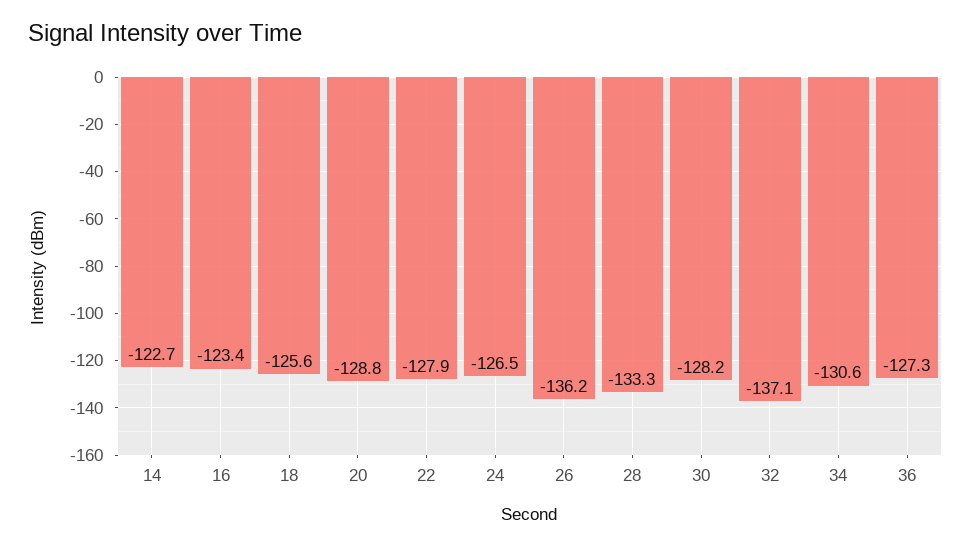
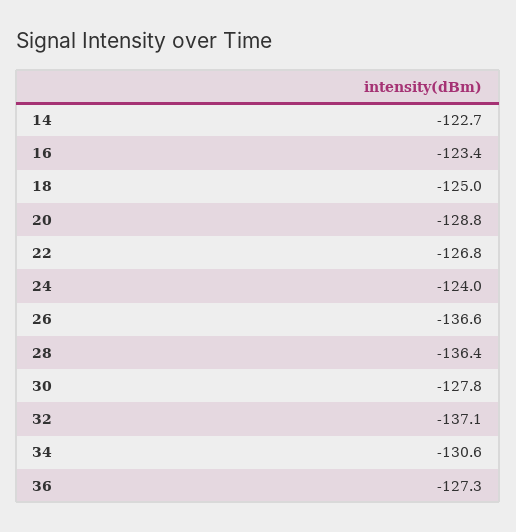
18: -125.6 -> -125
22: -127.9 -> -126.8
24: -126.5 -> -124
26: -136.2 -> -136.6
28: -133.3 -> -136.4
30: -128.2 -> -127.8

